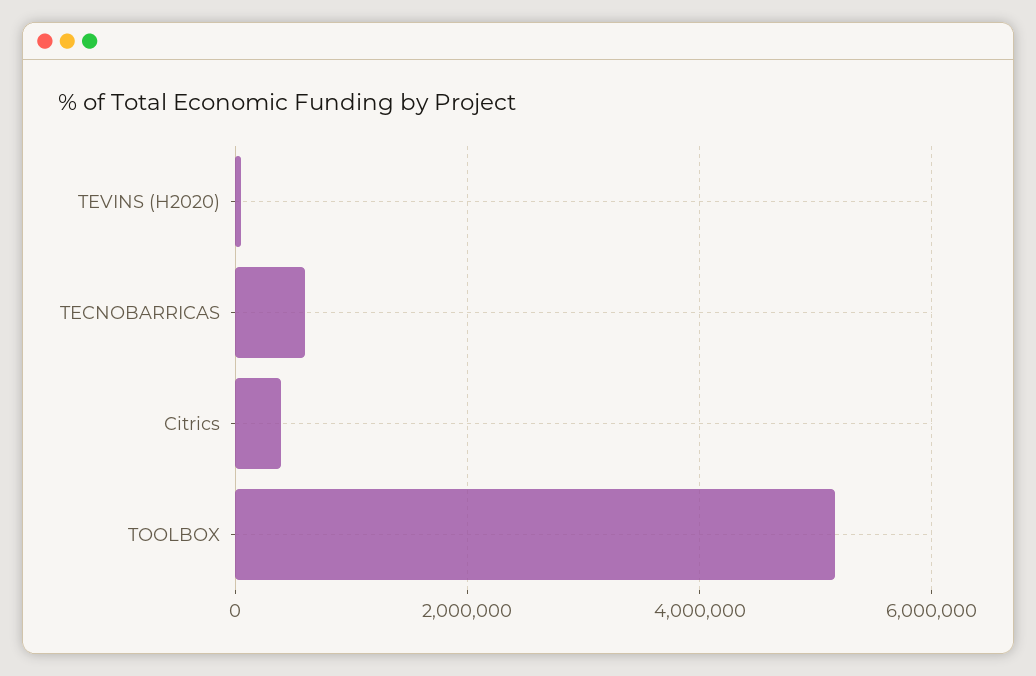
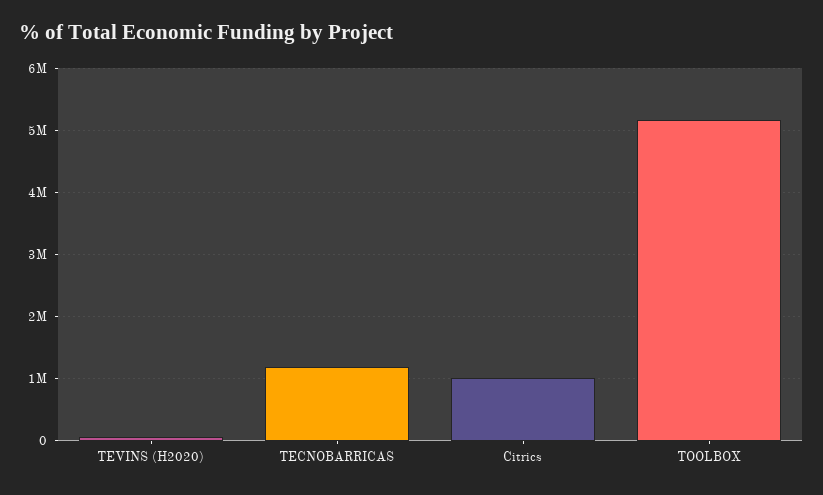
TECNOBARRICAS: 600000 -> 1200000
Citrics: 400000 -> 1000000

